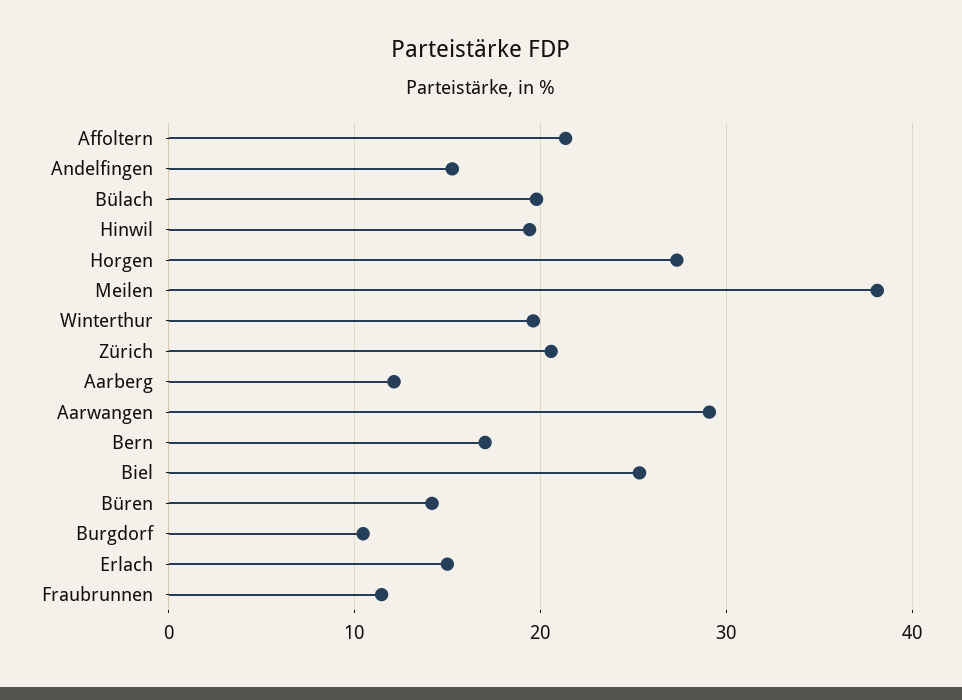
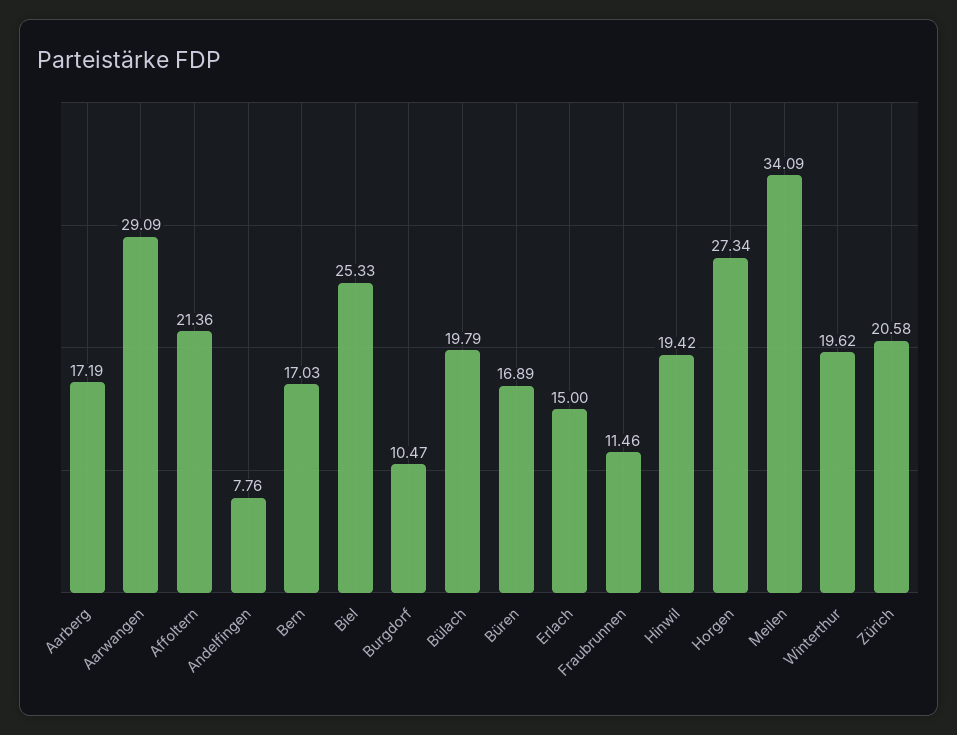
Andelfingen: 15 -> 7.76
Meilen: 38 -> 34.09
Aarberg: 12 -> 17.19
Büren: 14 -> 16.89

